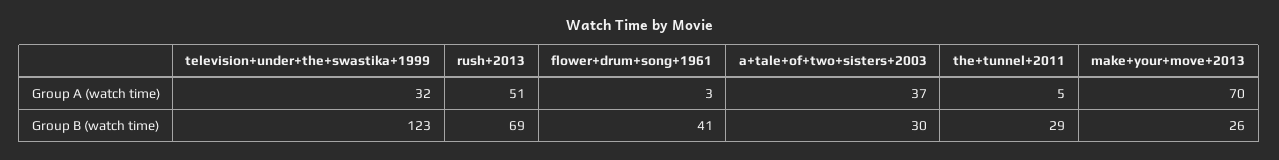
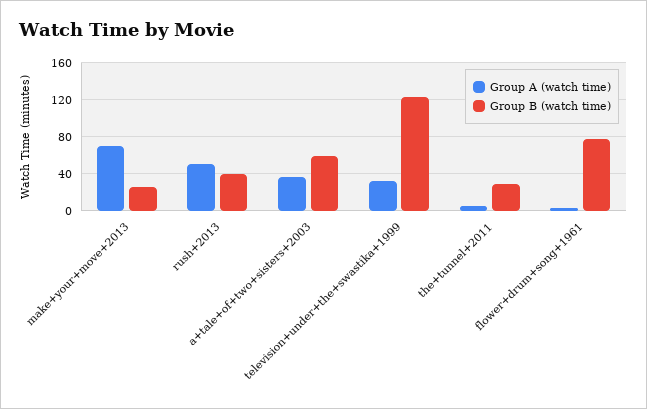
Group B (watch time), rush+2013: 69 -> 40
Group B (watch time), flower+drum+song+1961: 41 -> 80
Group B (watch time), a+tale+of+two+sisters+2003: 30 -> 60

